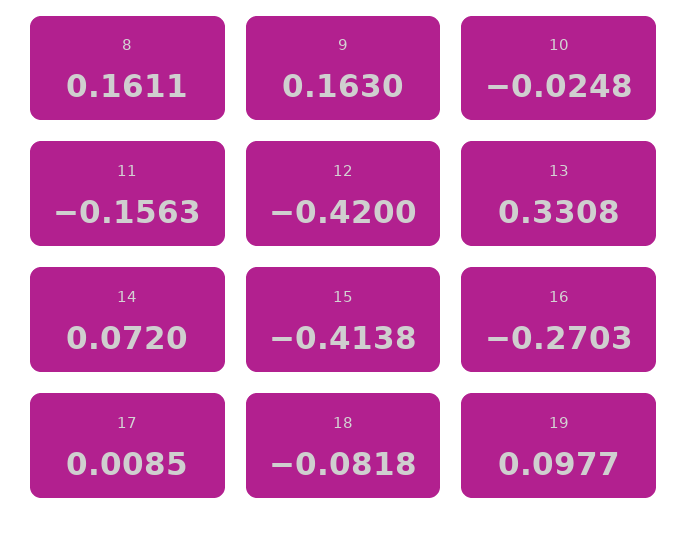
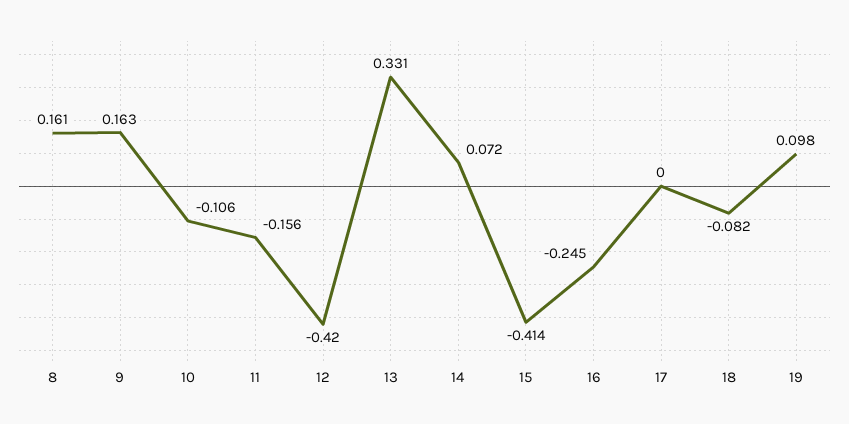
10: -0.0248 -> -0.106
16: -0.2703 -> -0.245
17: 0.0085 -> 0

